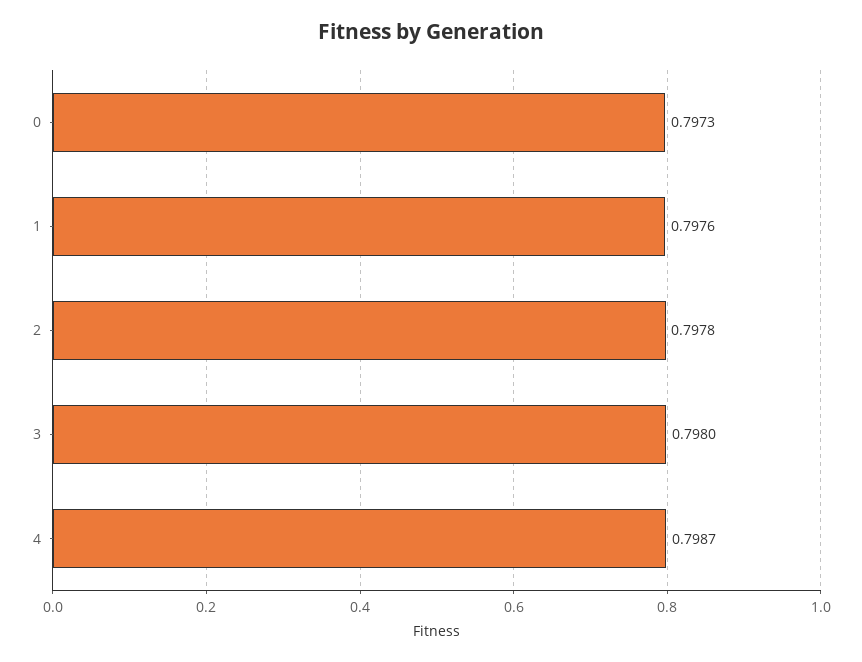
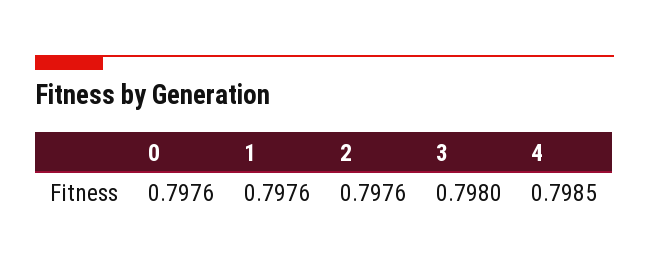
0: 0.7973 -> 0.7976
2: 0.7978 -> 0.7976
4: 0.7987 -> 0.7985

